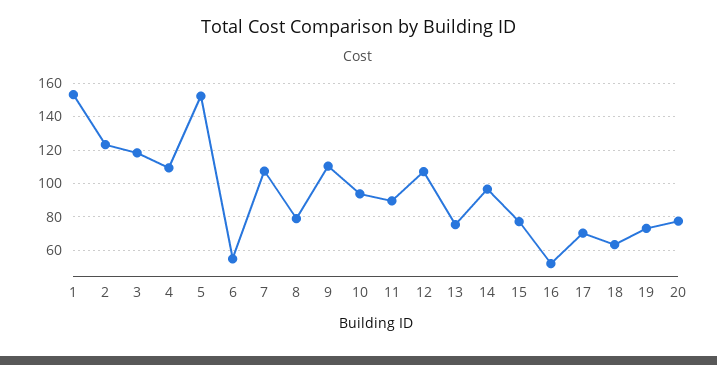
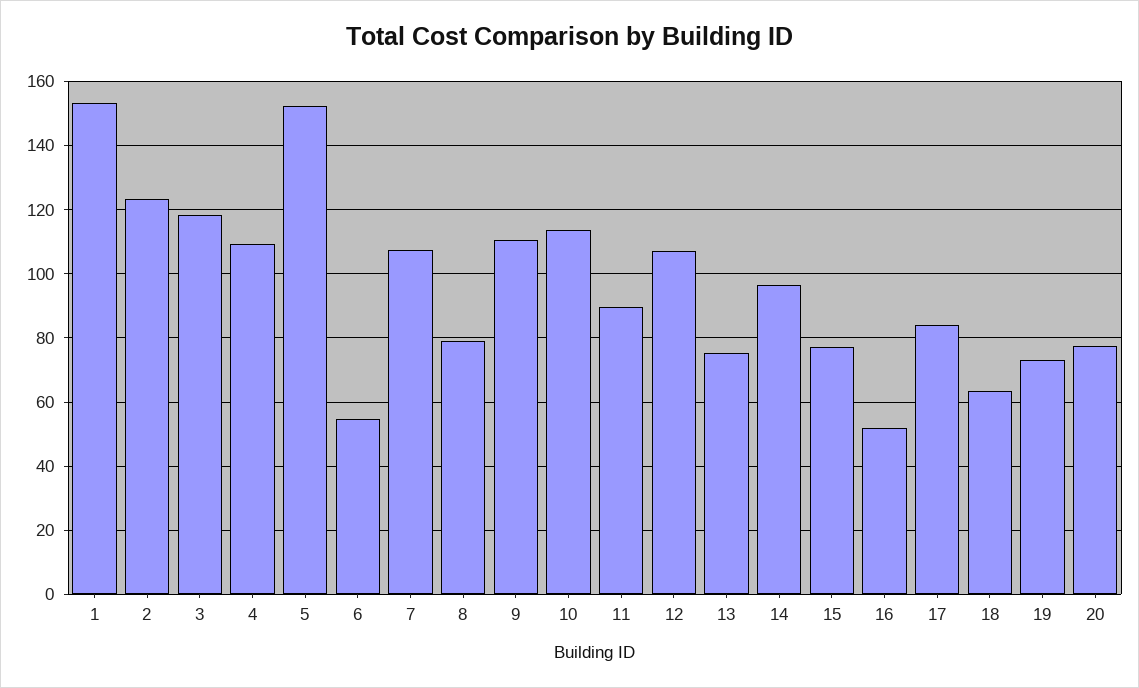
10: 95 -> 114
17: 70 -> 84

